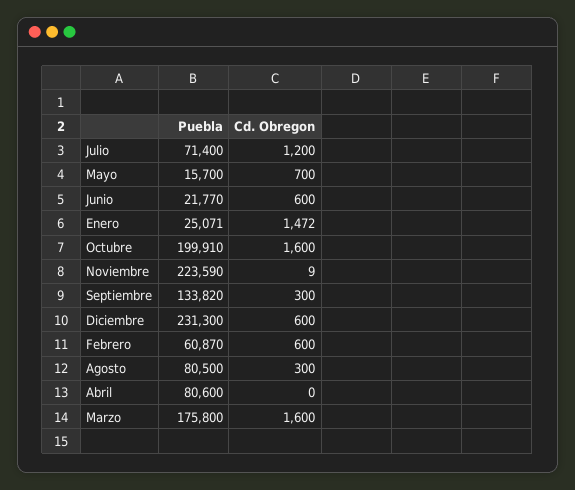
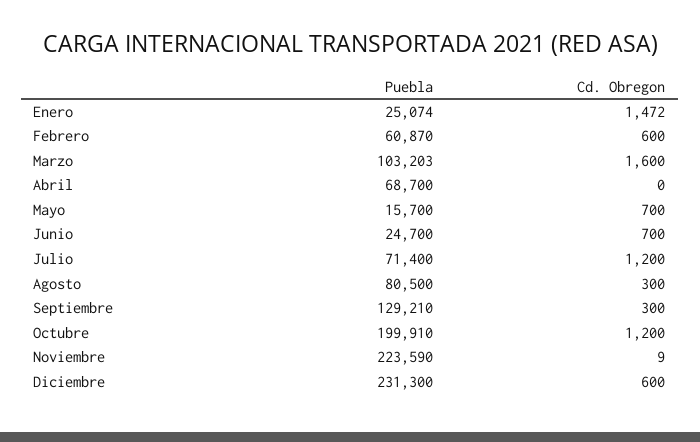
Puebla, Junio: 21770 -> 24700
Cd. Obregon, Junio: 600 -> 700
Puebla, Enero: 25071 -> 25074
Cd. Obregon, Octubre: 1600 -> 1200
Puebla, Septiembre: 133820 -> 129210
Puebla, Abril: 80600 -> 68700
Puebla, Marzo: 175800 -> 103203

